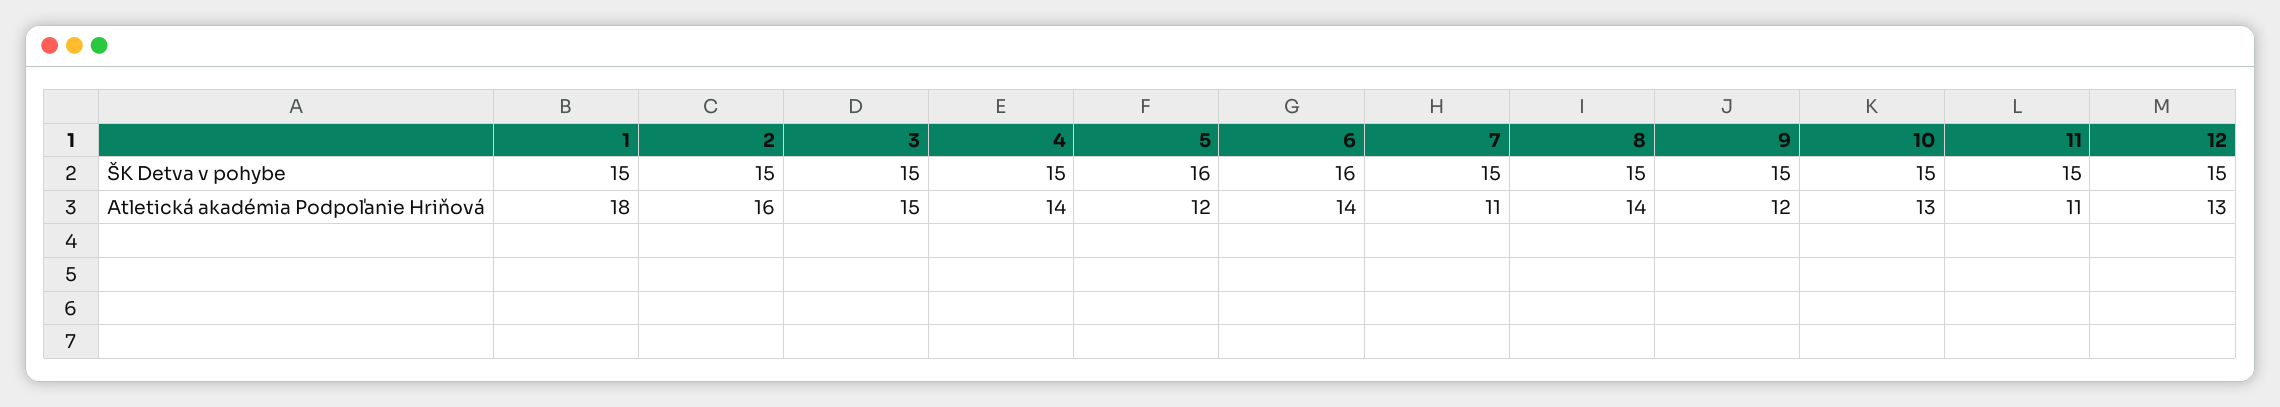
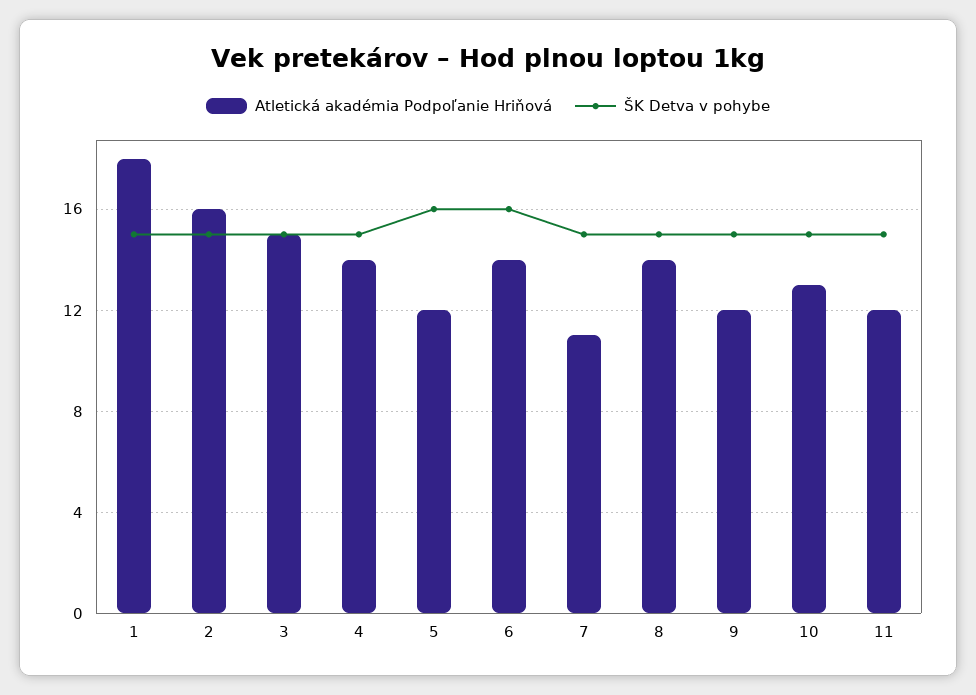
ŠK Detva v pohybe, 12: 15 -> none
Atletická akadémia Podpoľanie Hriňová, 11: 11 -> 12
Atletická akadémia Podpoľanie Hriňová, 12: 13 -> none

